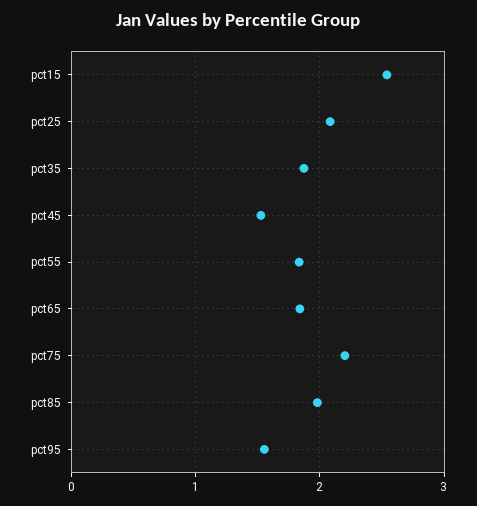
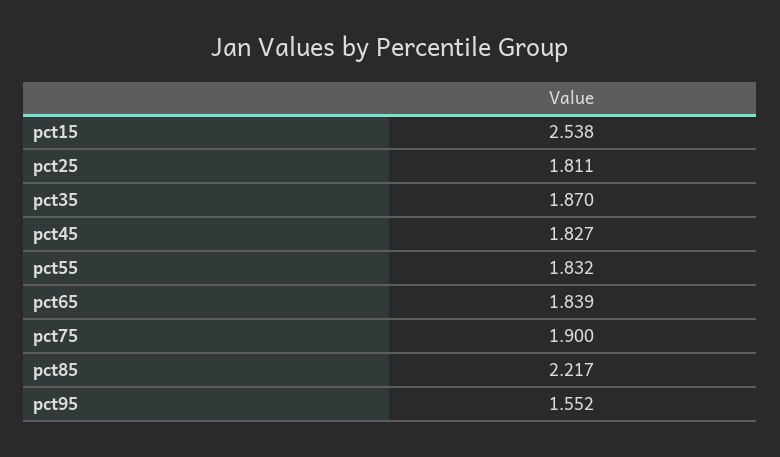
pct25: 2.1 -> 1.811
pct45: 1.5 -> 1.827
pct75: 2.2 -> 1.9
pct85: 2 -> 2.217

